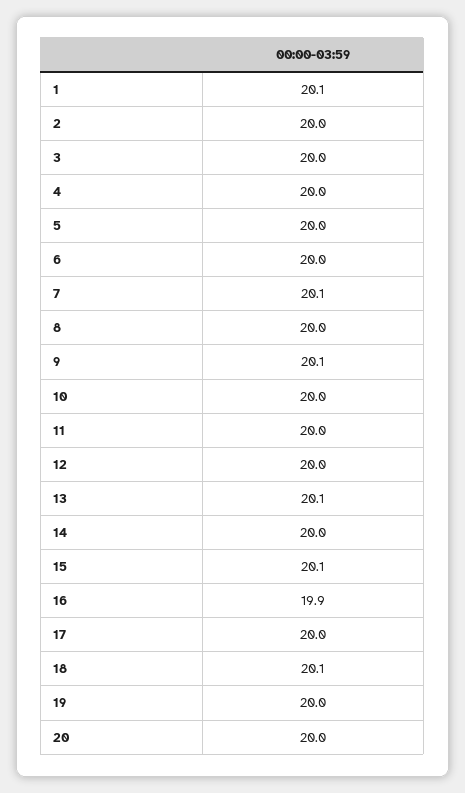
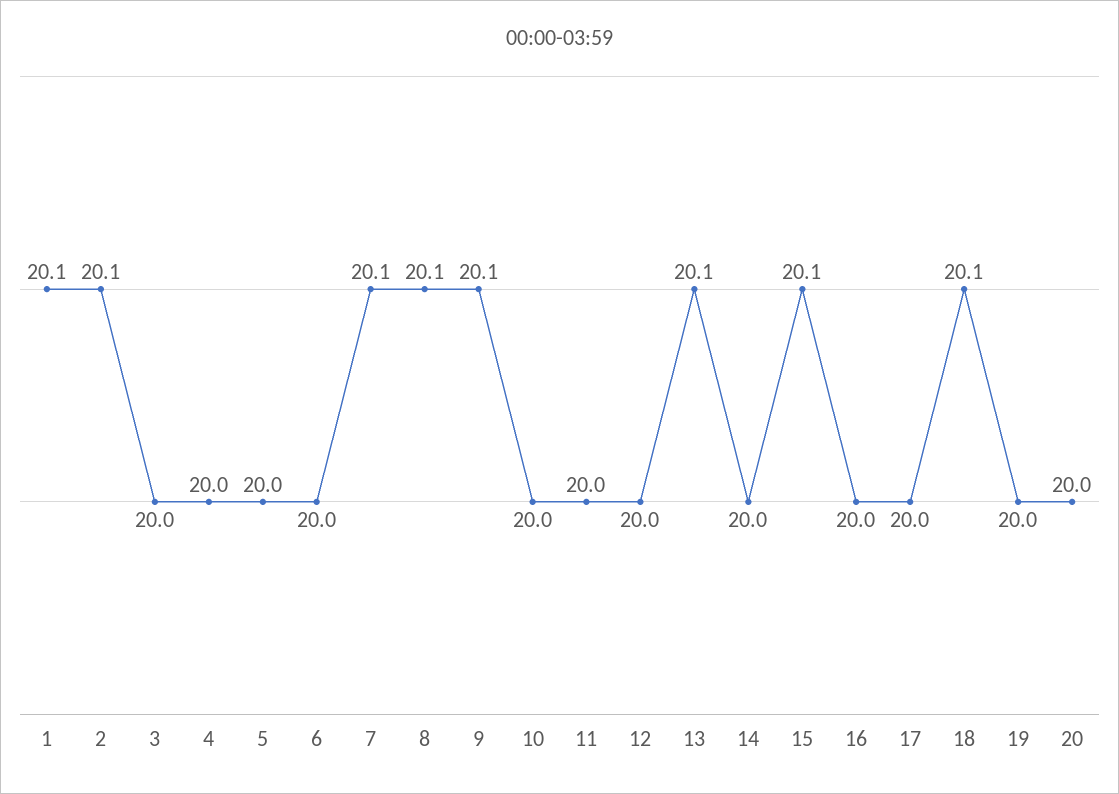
2: 20 -> 20.1
8: 20 -> 20.1
16: 19.9 -> 20

